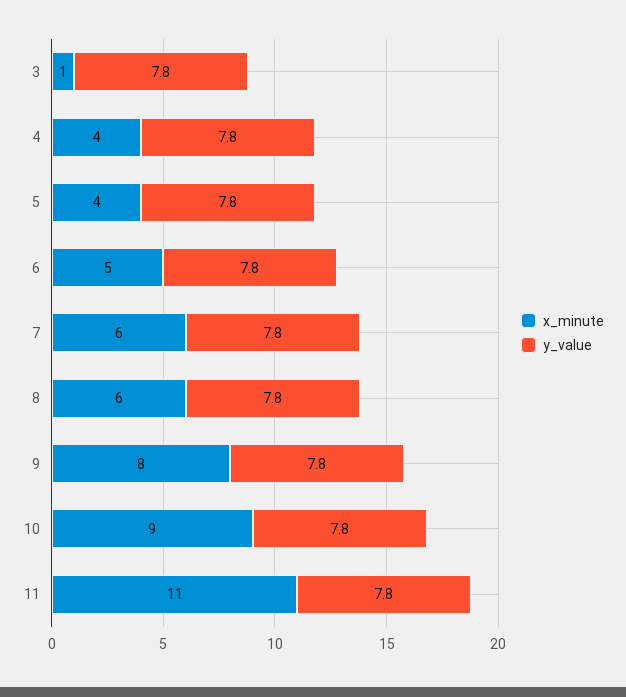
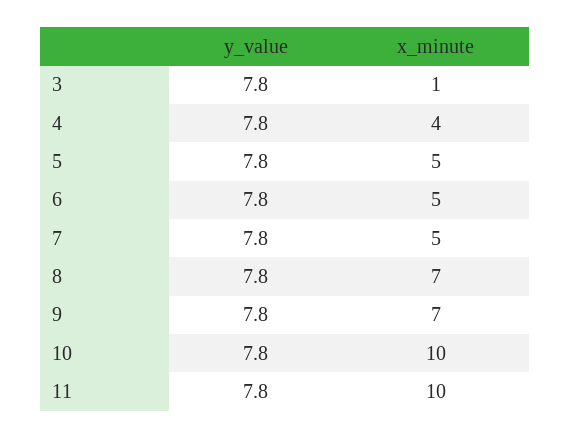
x_minute, 5: 4 -> 5
x_minute, 7: 6 -> 5
x_minute, 8: 6 -> 7
x_minute, 9: 8 -> 7
x_minute, 10: 9 -> 10
x_minute, 11: 11 -> 10

